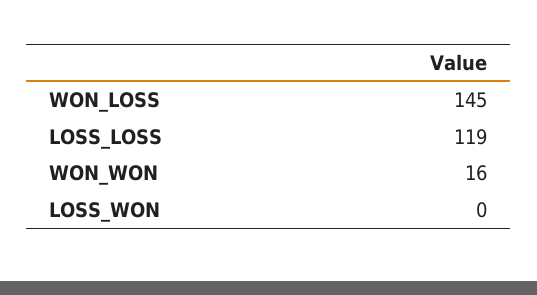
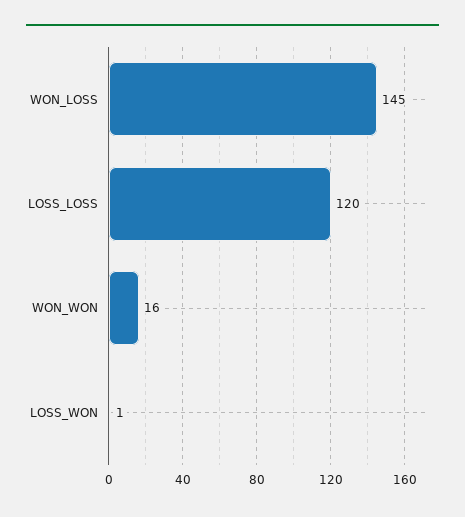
LOSS_LOSS: 119 -> 120
LOSS_WON: 0 -> 1

